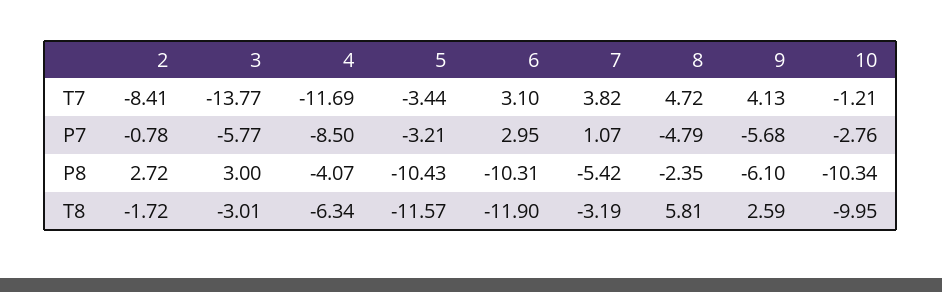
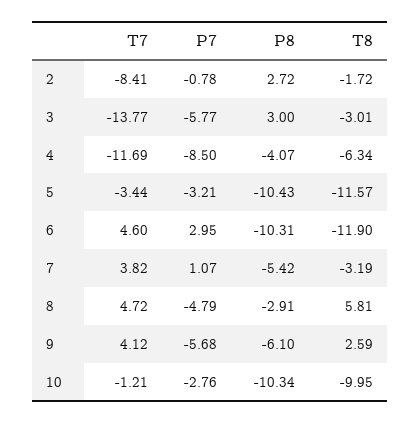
6, T7: 3.1 -> 4.6
9, T7: 4.13 -> 4.12
8, P8: -2.35 -> -2.91

